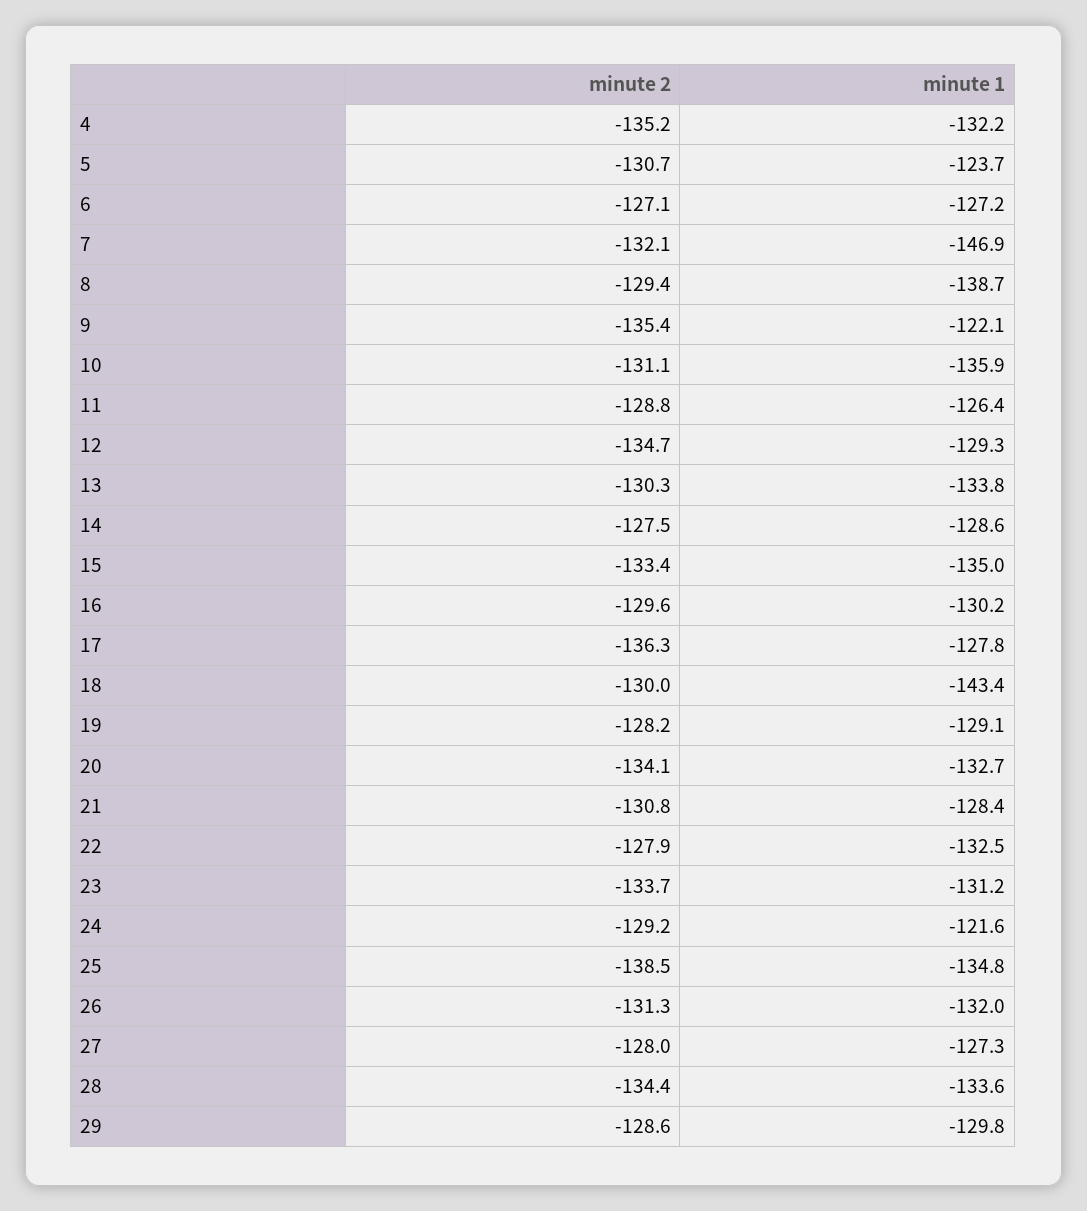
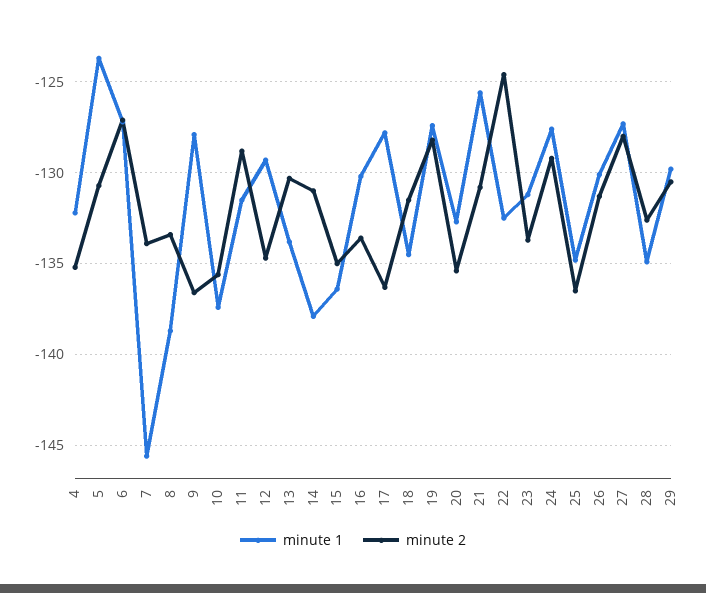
minute 2, 7: -132.1 -> -134
minute 1, 7: -146.9 -> -145.5
minute 2, 8: -129.4 -> -133.5
minute 2, 9: -135.4 -> -136.5
minute 1, 9: -122.1 -> -128
minute 2, 10: -131.1 -> -135.5
minute 1, 10: -135.9 -> -137.5
minute 1, 11: -126.4 -> -131.5
minute 2, 14: -127.5 -> -131
minute 1, 14: -128.6 -> -138
minute 2, 15: -133.4 -> -135
minute 1, 15: -135 -> -136.5
minute 2, 16: -129.6 -> -133.5
minute 2, 18: -130 -> -131.5
minute 1, 18: -143.4 -> -134.5
minute 1, 19: -129.1 -> -127.5
minute 2, 20: -134.1 -> -135.5
minute 1, 21: -128.4 -> -125.5
minute 2, 22: -127.9 -> -124.5
minute 1, 24: -121.6 -> -127.5
minute 2, 25: -138.5 -> -136.5
minute 1, 26: -132 -> -130
minute 2, 28: -134.4 -> -132.5
minute 1, 28: -133.6 -> -135
minute 2, 29: -128.6 -> -130.5

